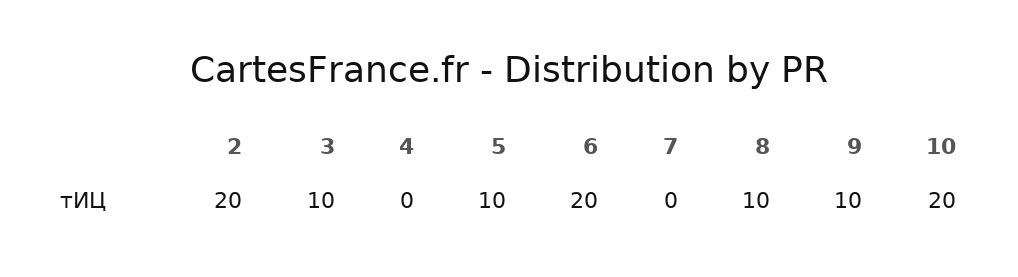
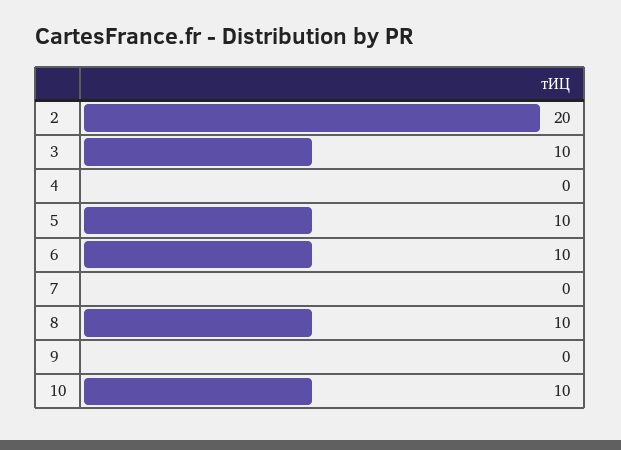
6: 20 -> 10
9: 10 -> 0
10: 20 -> 10

